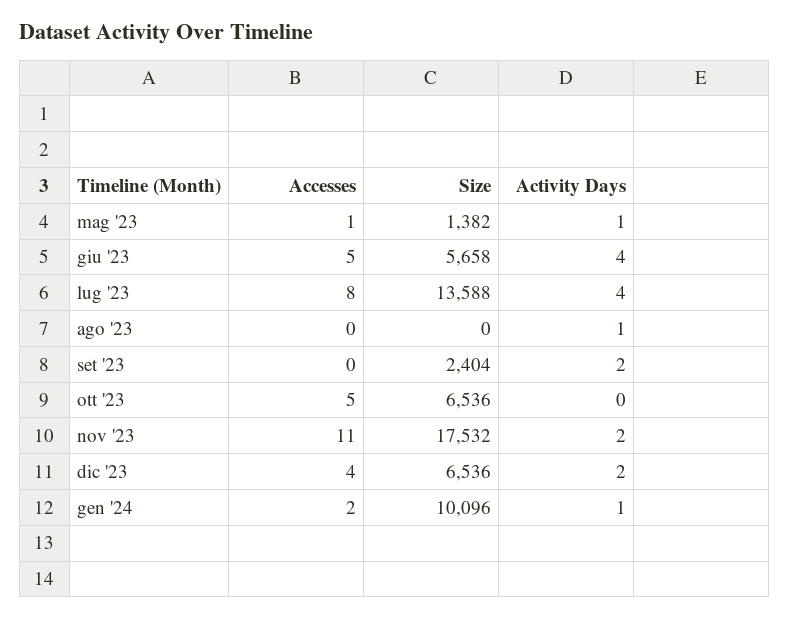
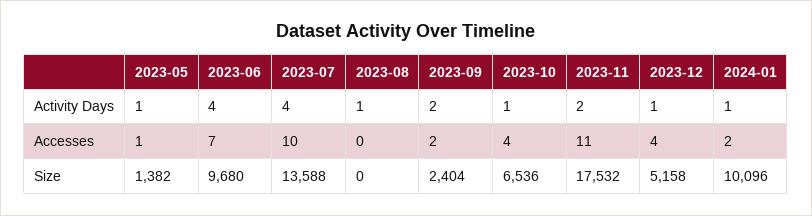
Accesses, giu '23: 5 -> 7
Size, giu '23: 5658 -> 9680
Accesses, lug '23: 8 -> 10
Accesses, set '23: 0 -> 2
Accesses, ott '23: 5 -> 4
Activity Days, ott '23: 0 -> 1
Size, dic '23: 6536 -> 5158
Activity Days, dic '23: 2 -> 1

